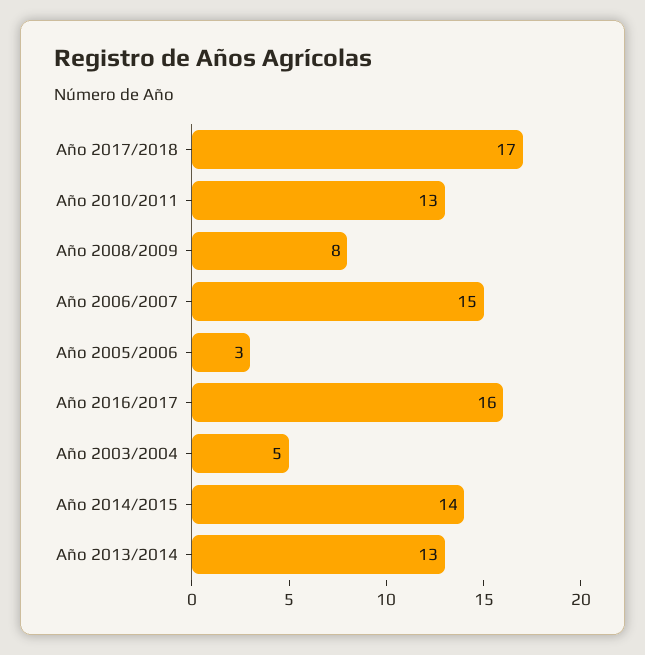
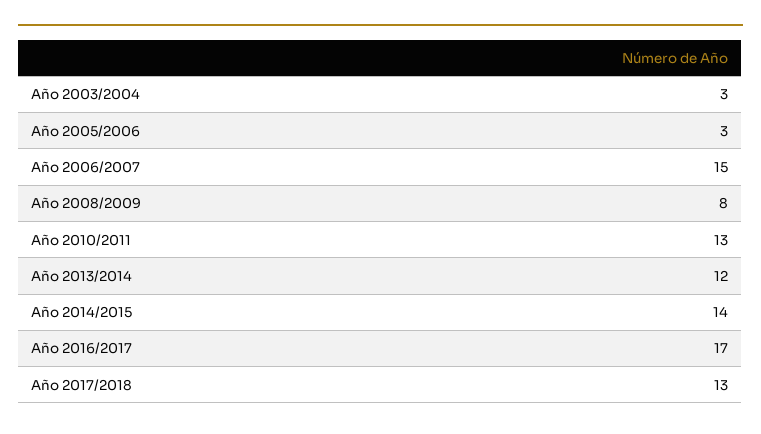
Año 2017/2018: 17 -> 13
Año 2016/2017: 16 -> 17
Año 2003/2004: 5 -> 3
Año 2013/2014: 13 -> 12

